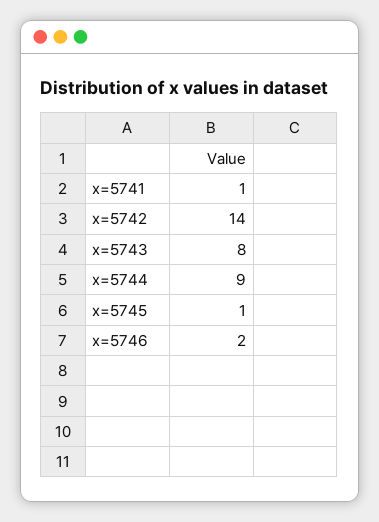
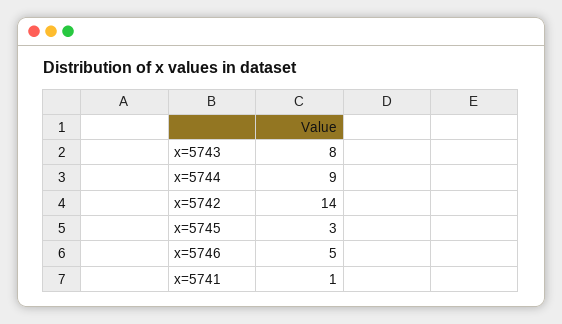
x=5745: 1 -> 3
x=5746: 2 -> 5

